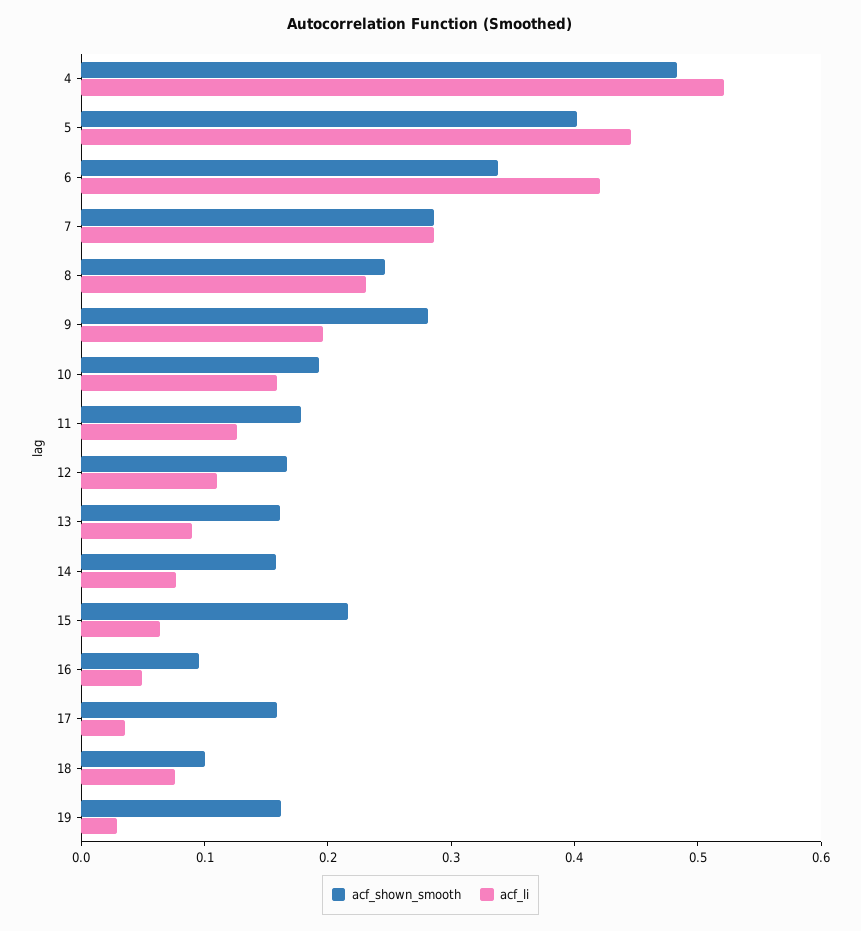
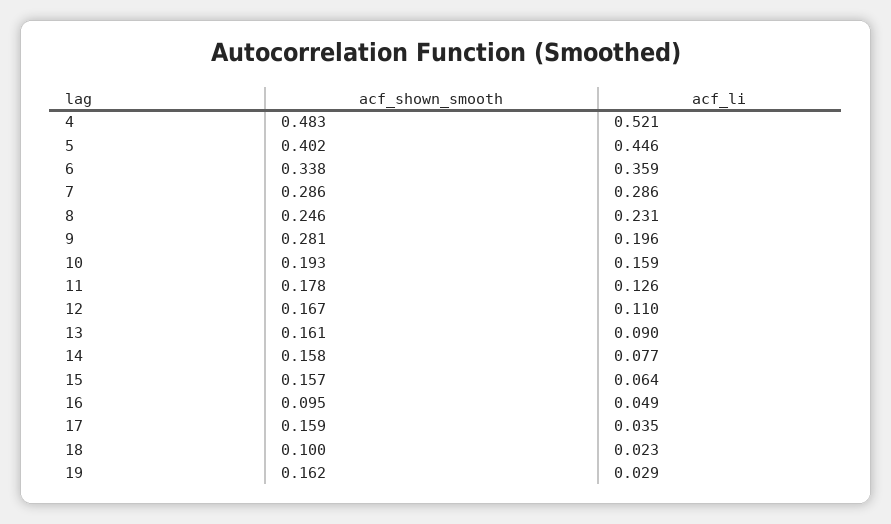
acf_li, 6: 0.42 -> 0.359
acf_shown_smooth, 15: 0.22 -> 0.157
acf_li, 18: 0.08 -> 0.023

